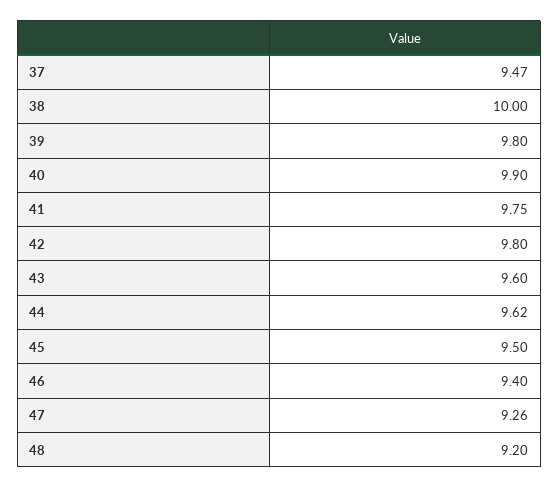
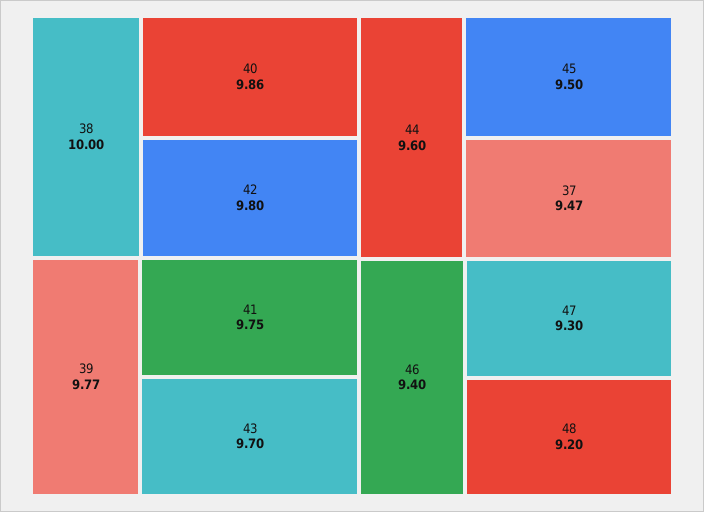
39: 9.8 -> 9.77
40: 9.9 -> 9.86
43: 9.6 -> 9.7
44: 9.62 -> 9.6
47: 9.26 -> 9.3

